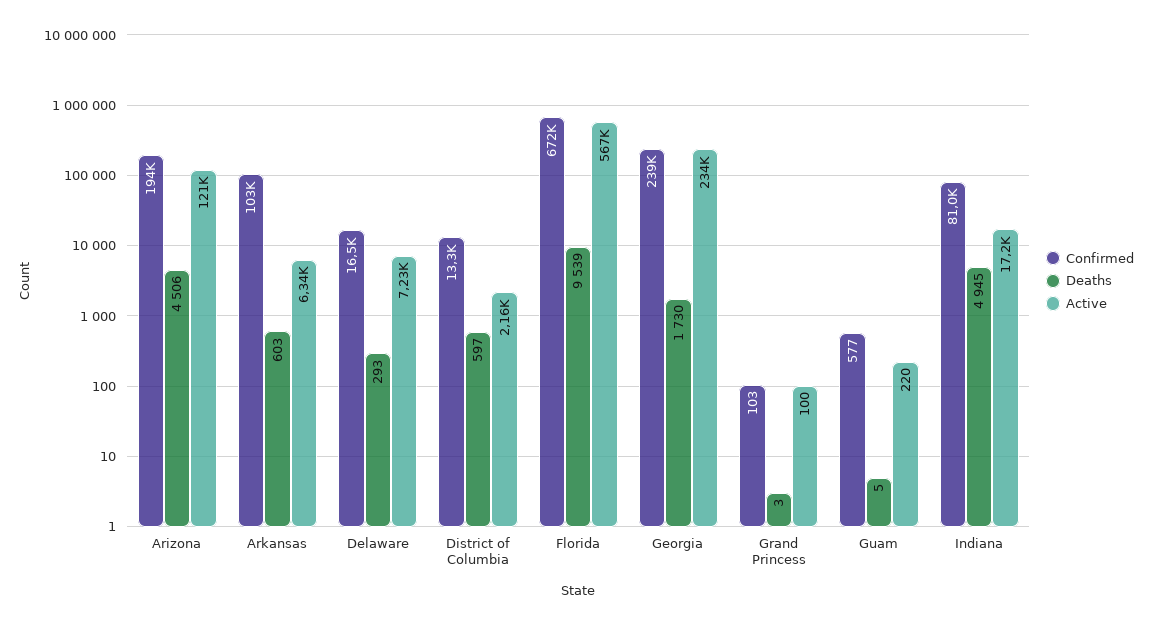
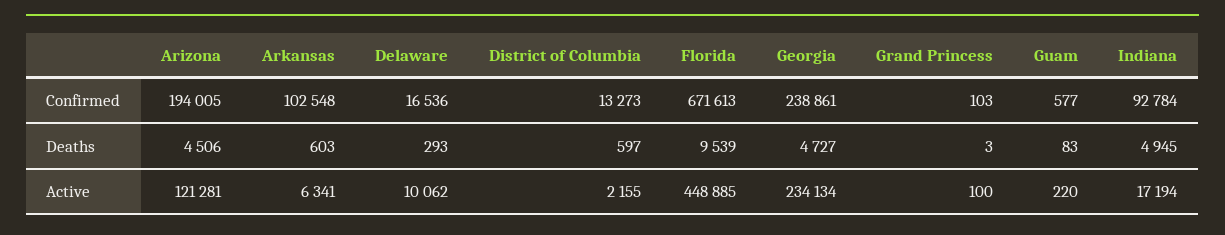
Active, Delaware: 7230 -> 10062
Active, Florida: 567000 -> 448885
Deaths, Georgia: 1730 -> 4727
Deaths, Guam: 5 -> 83
Confirmed, Indiana: 81000 -> 92784

